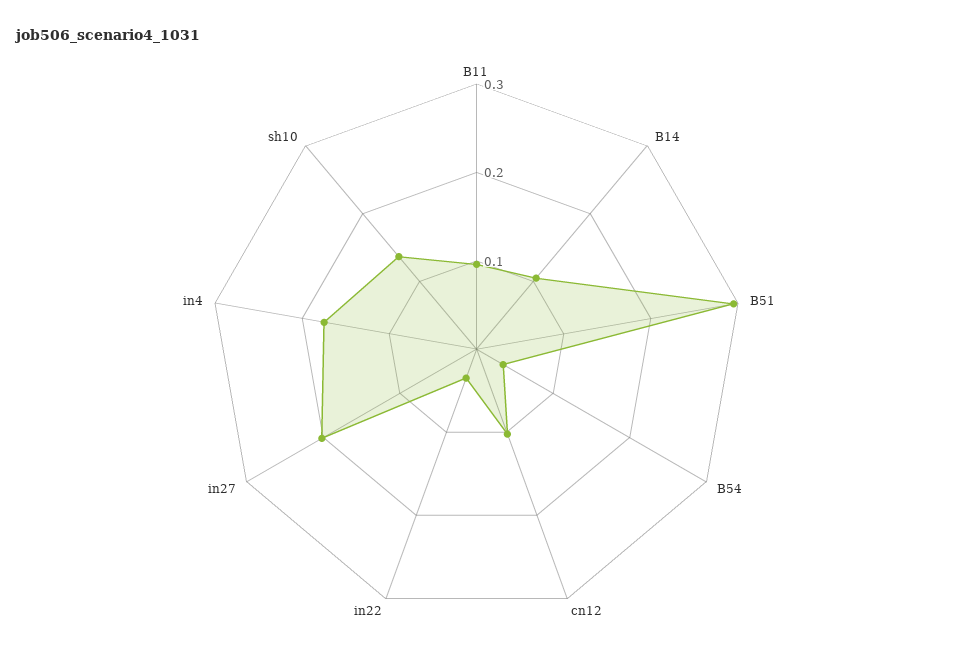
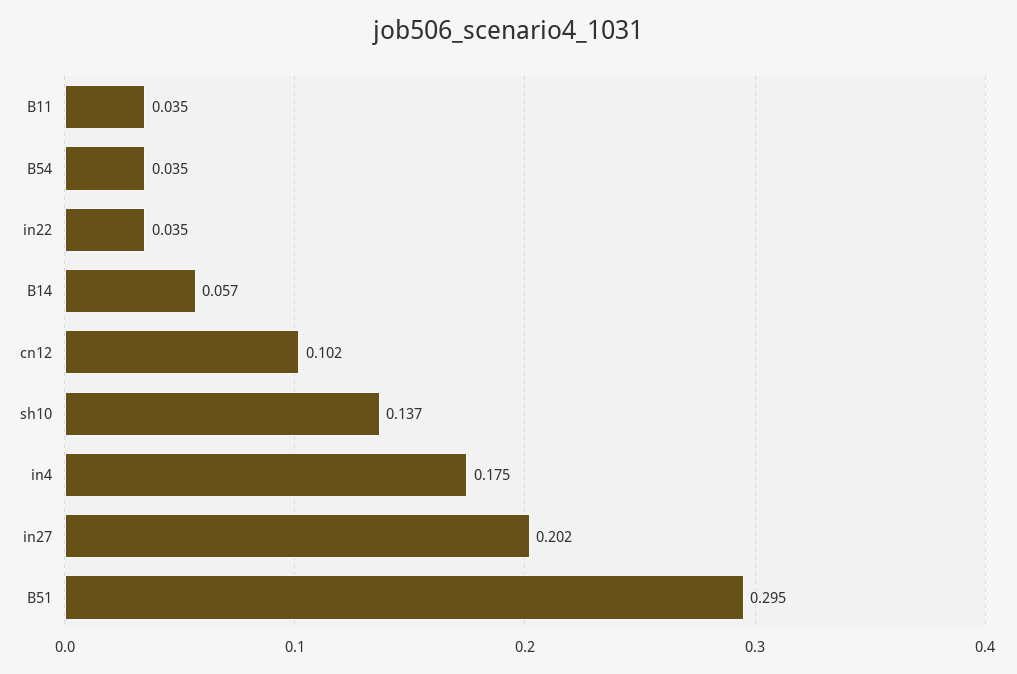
B11: 0.1 -> 0.035
B14: 0.1 -> 0.057

